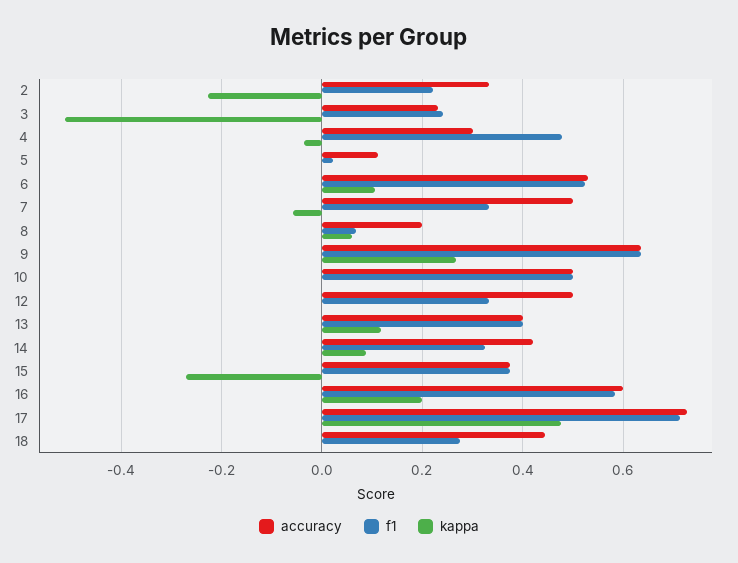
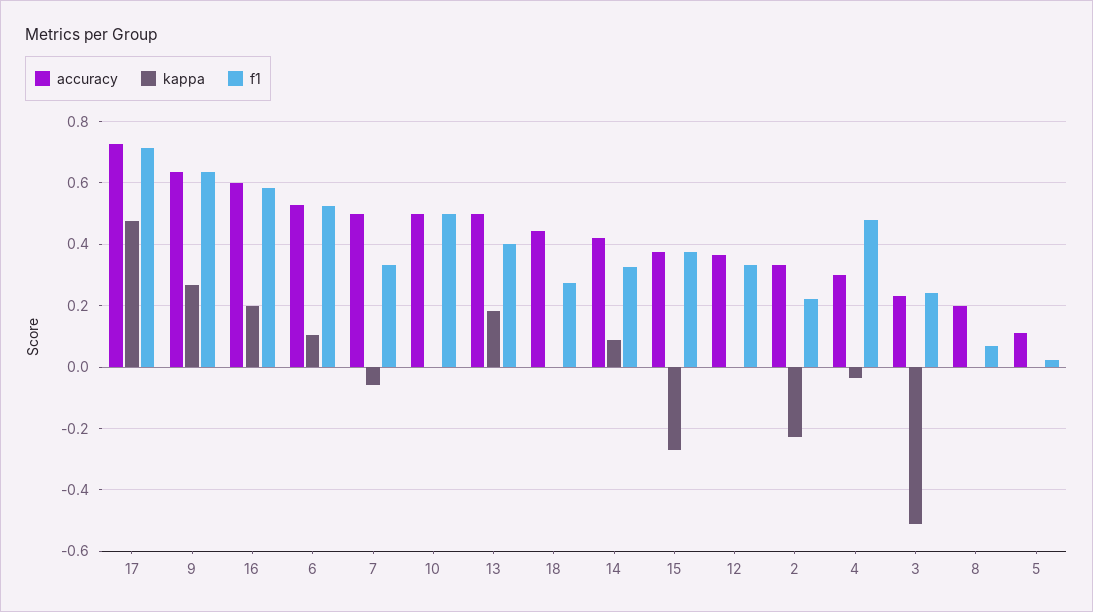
kappa, 8: 0.06 -> 0
accuracy, 12: 0.5 -> 0.36
accuracy, 13: 0.4 -> 0.5
kappa, 13: 0.12 -> 0.18

